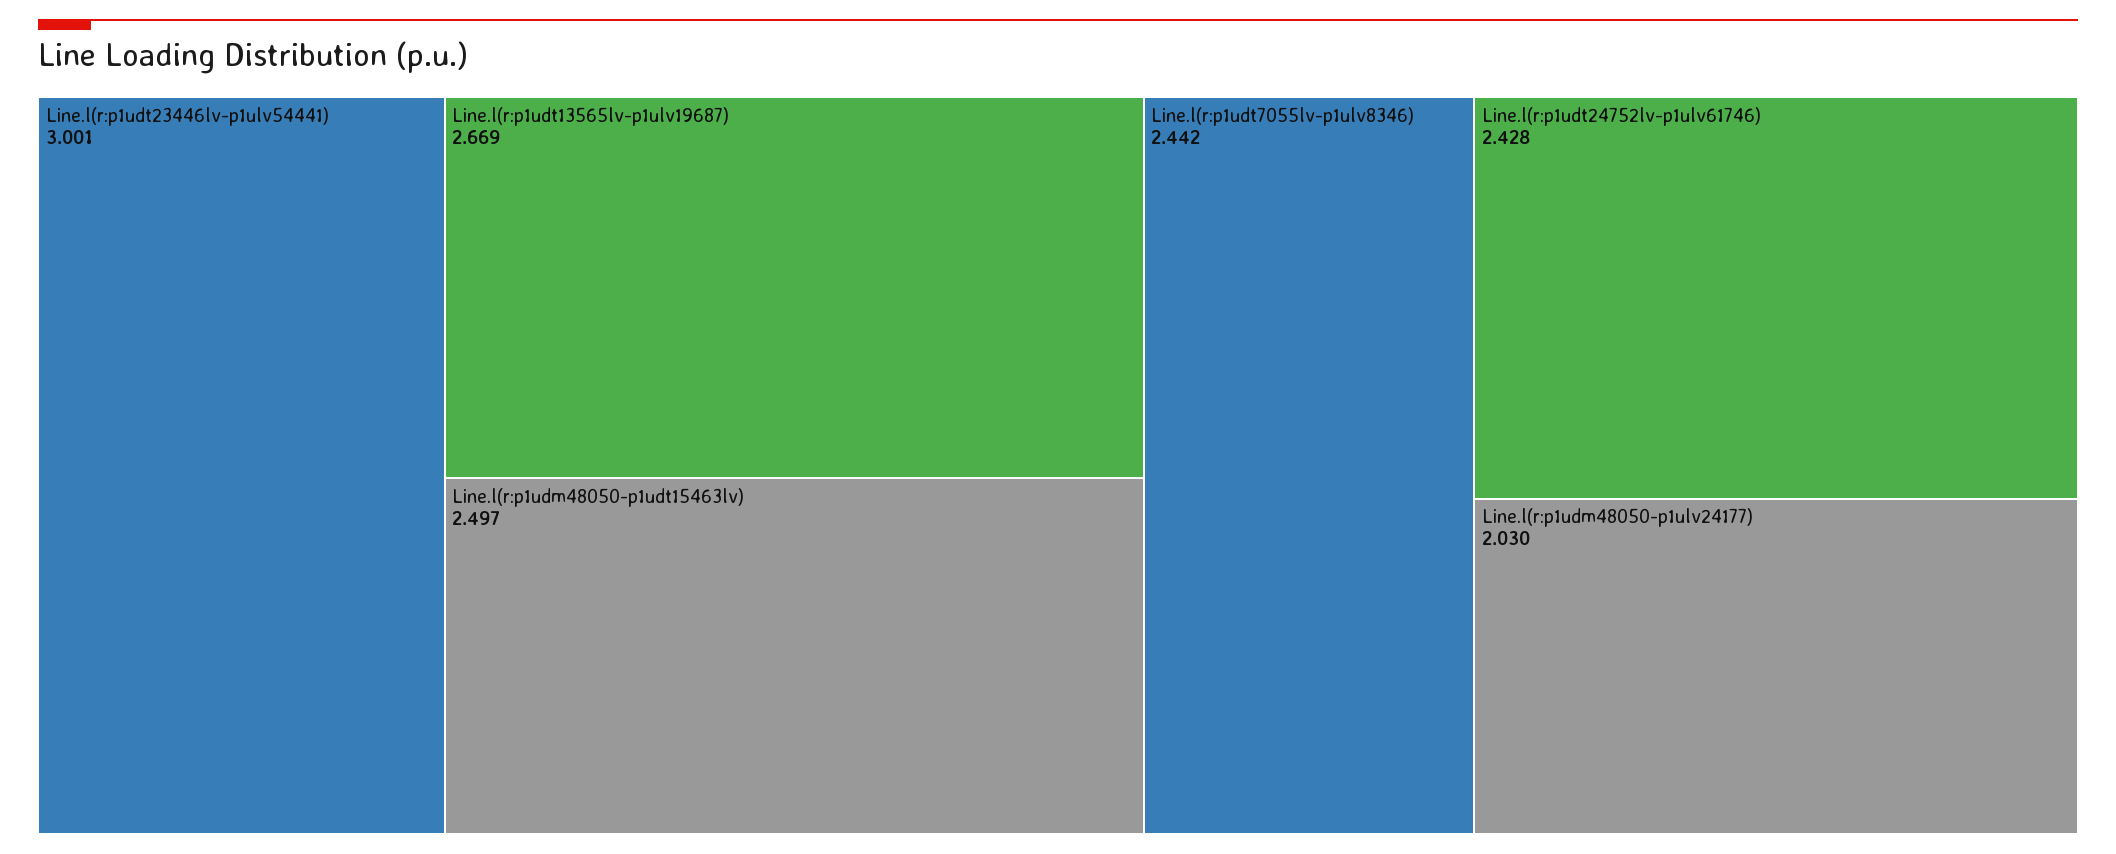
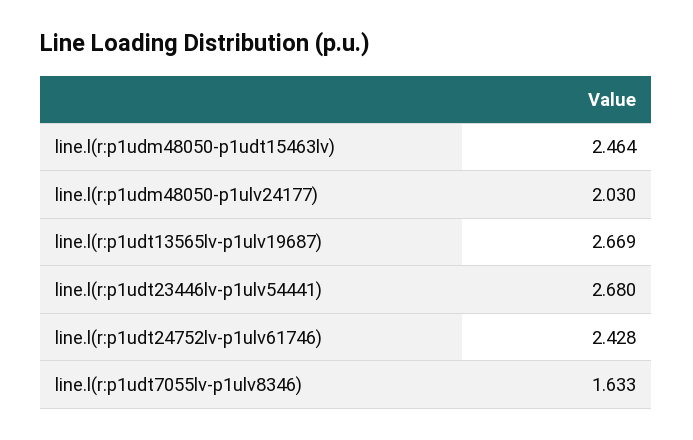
Line.l(r:p1udt23446lv-p1ulv54441): 3.001 -> 2.68
Line.l(r:p1udm48050-p1udt15463lv): 2.497 -> 2.464
Line.l(r:p1udt7055lv-p1ulv8346): 2.442 -> 1.633

